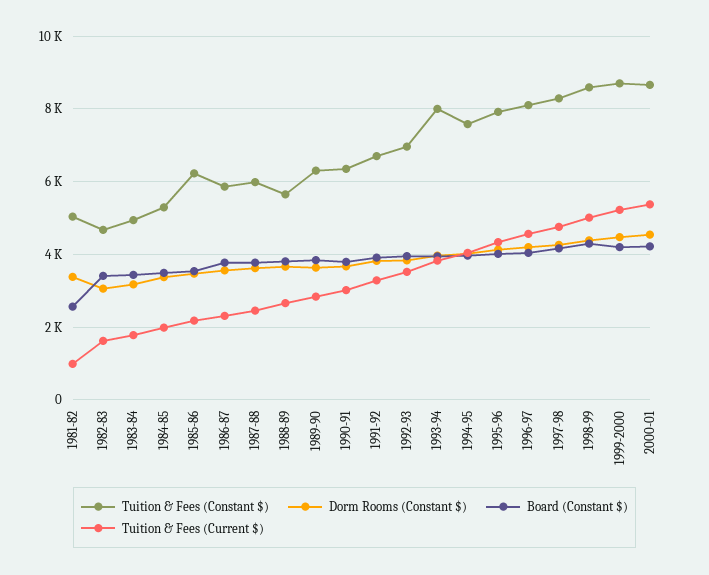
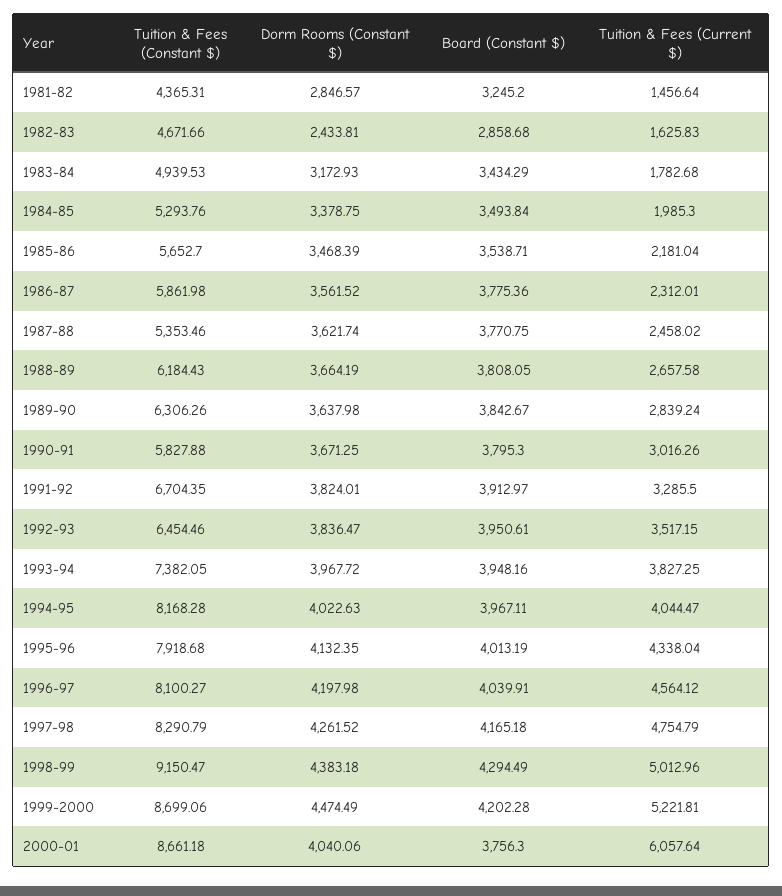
Tuition & Fees (Constant $), 1981-82: 5000 -> 4365.31
Dorm Rooms (Constant $), 1981-82: 3400 -> 2846.57
Board (Constant $), 1981-82: 2600 -> 3245.2
Tuition & Fees (Current $), 1981-82: 1000 -> 1456.64
Dorm Rooms (Constant $), 1982-83: 3000 -> 2433.81
Board (Constant $), 1982-83: 3400 -> 2858.68
Tuition & Fees (Constant $), 1985-86: 6200 -> 5652.7
Tuition & Fees (Constant $), 1987-88: 6000 -> 5353.46
Tuition & Fees (Constant $), 1988-89: 5600 -> 6184.43
Tuition & Fees (Constant $), 1990-91: 6400 -> 5827.88
Tuition & Fees (Constant $), 1992-93: 7000 -> 6454.46
Tuition & Fees (Constant $), 1993-94: 8000 -> 7382.05
Tuition & Fees (Constant $), 1994-95: 7600 -> 8168.28
Tuition & Fees (Constant $), 1998-99: 8600 -> 9150.47
Dorm Rooms (Constant $), 2000-01: 4600 -> 4040.06
Board (Constant $), 2000-01: 4200 -> 3756.3
Tuition & Fees (Current $), 2000-01: 5400 -> 6057.64

